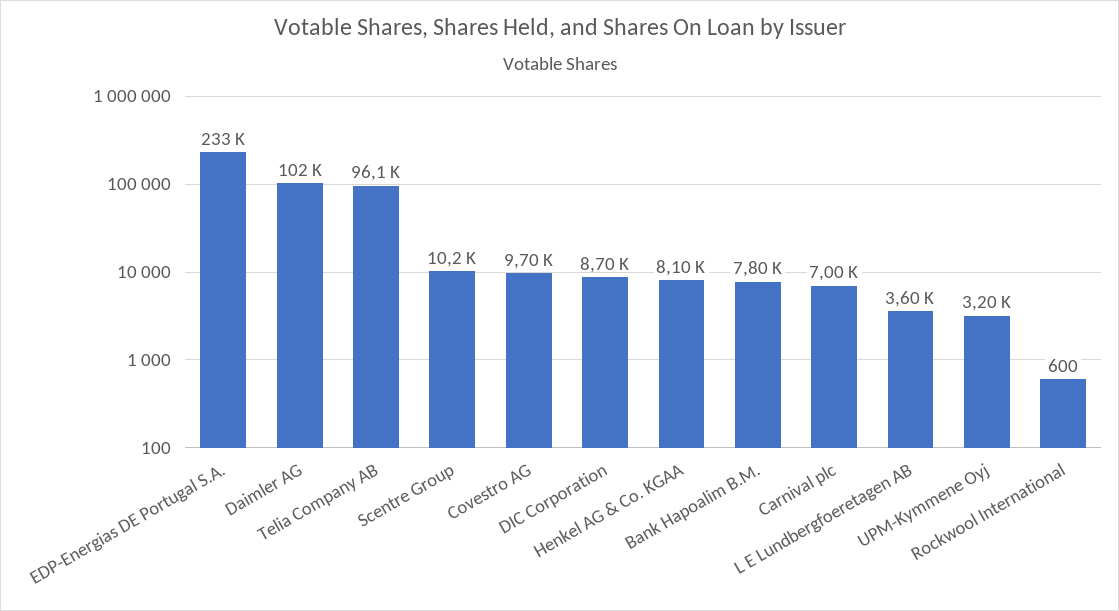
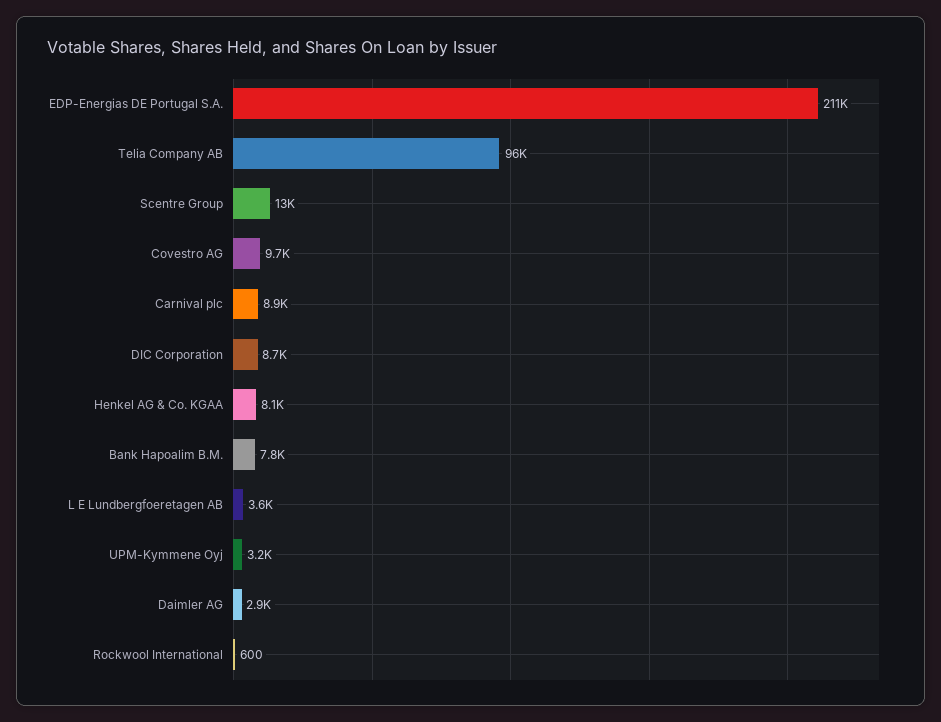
EDP-Energias DE Portugal S.A.: 233000 -> 211000
Daimler AG: 102000 -> 2900
Scentre Group: 10200 -> 13000
Carnival plc: 7000 -> 8900

